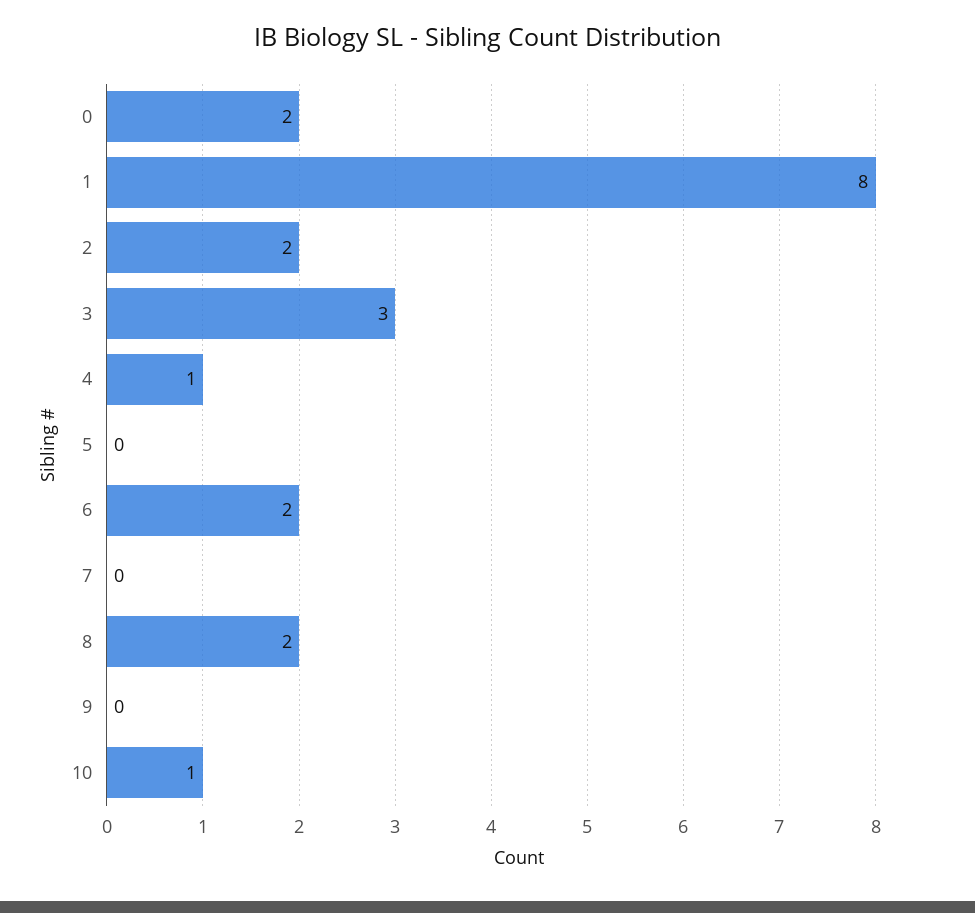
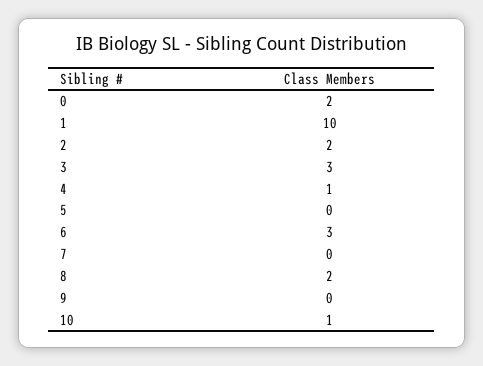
1: 8 -> 10
6: 2 -> 3

